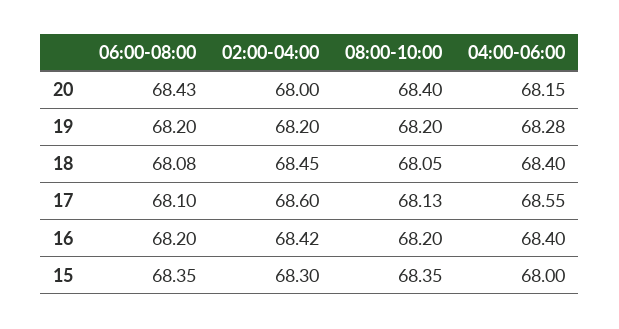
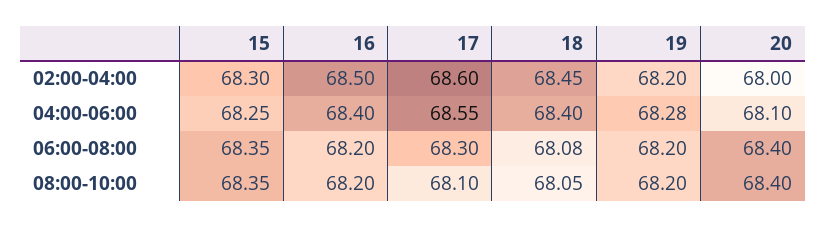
06:00-08:00, 20: 68.43 -> 68.4
04:00-06:00, 20: 68.15 -> 68.1
06:00-08:00, 17: 68.1 -> 68.3
08:00-10:00, 17: 68.13 -> 68.1
02:00-04:00, 16: 68.42 -> 68.5
04:00-06:00, 15: 68 -> 68.25

